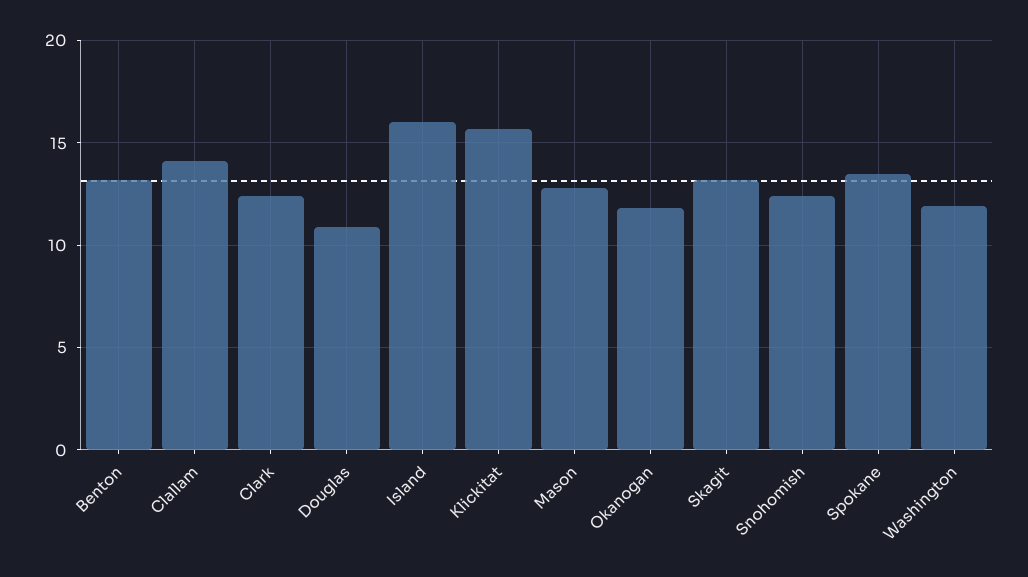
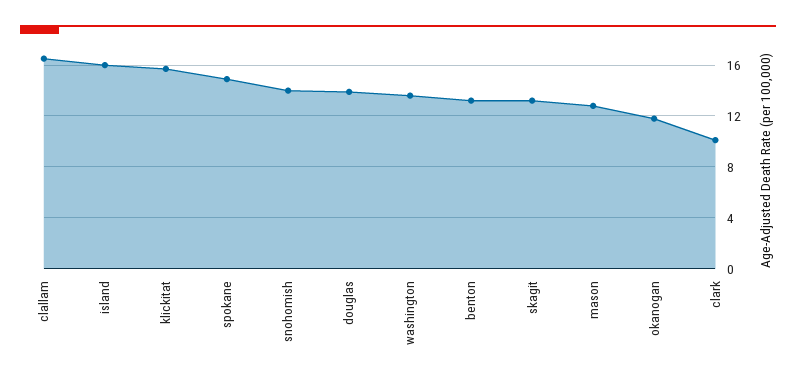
Clallam: 14 -> 16.5
Clark: 12.5 -> 10
Douglas: 11 -> 14
Snohomish: 12.5 -> 14
Spokane: 13.5 -> 15
Washington: 12 -> 13.5

